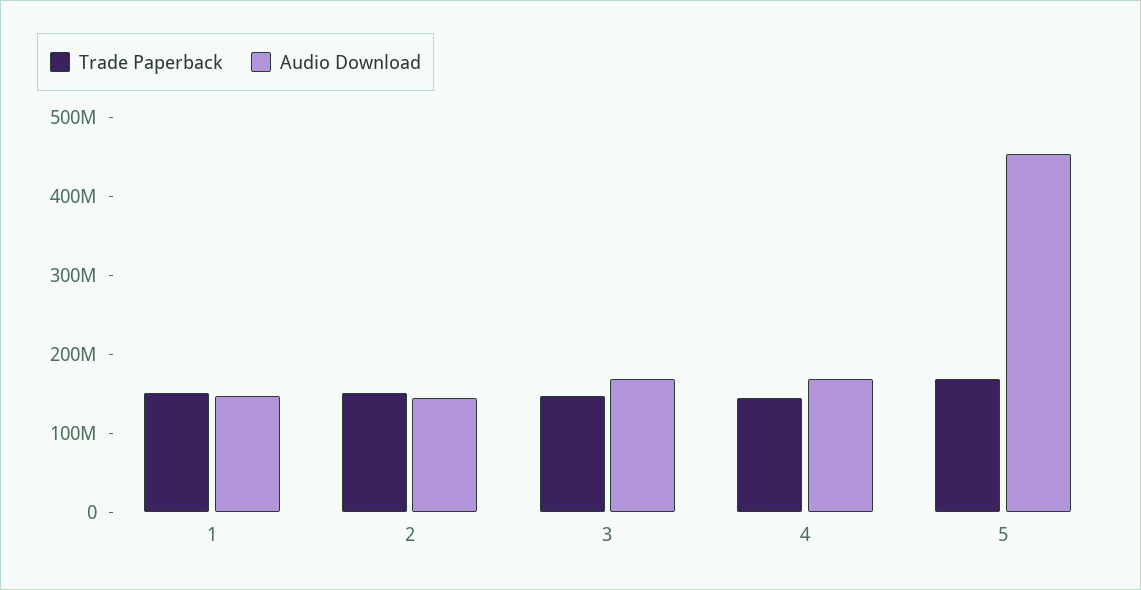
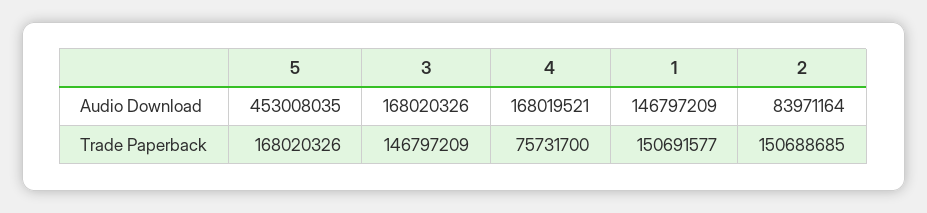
Audio Download, 2: 140000000 -> 83971164
Trade Paperback, 4: 140000000 -> 75731700

